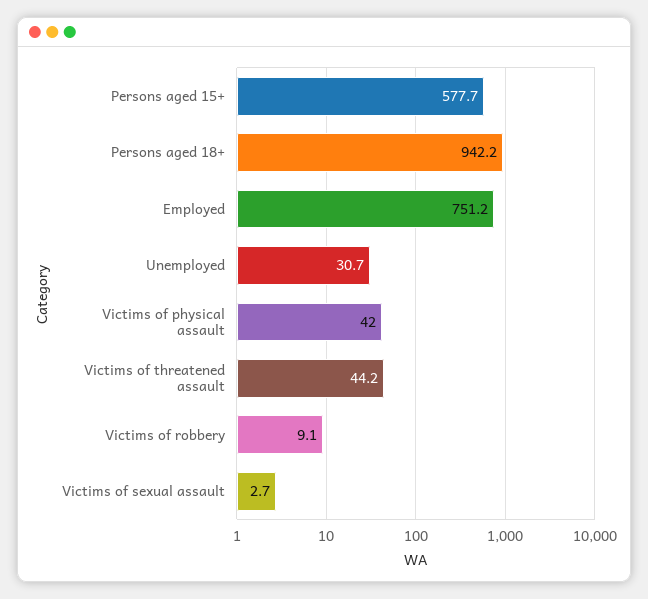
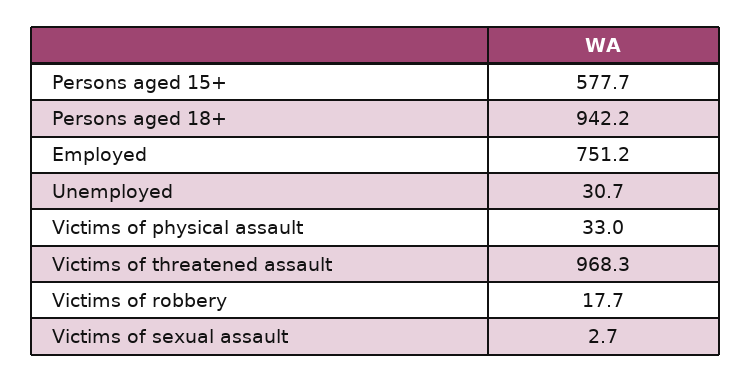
Victims of physical assault: 42 -> 33
Victims of threatened assault: 44.2 -> 968.3
Victims of robbery: 9.1 -> 17.7

